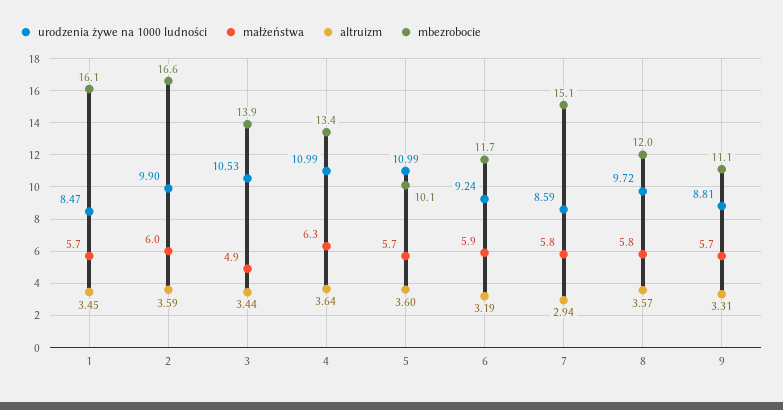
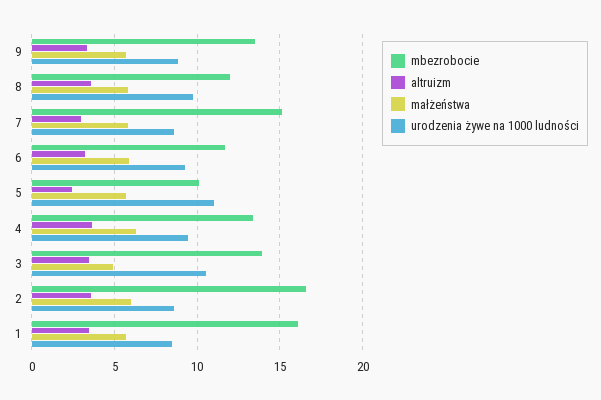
urodzenia żywe na 1000 ludności, 2: 9.9 -> 8.5
urodzenia żywe na 1000 ludności, 4: 10.99 -> 9.5
altruizm, 5: 3.6 -> 2.5
mbezrobocie, 9: 11.1 -> 13.5

